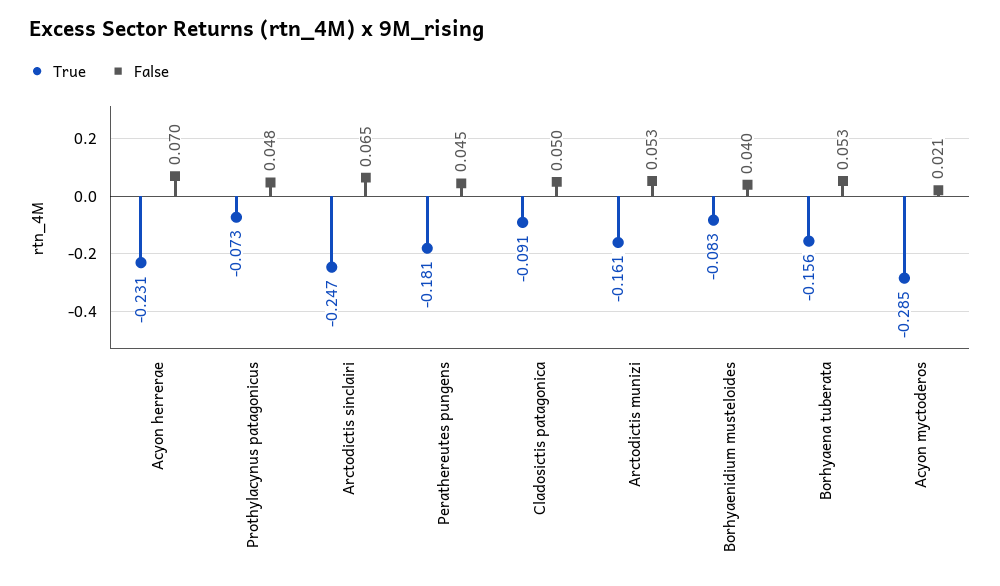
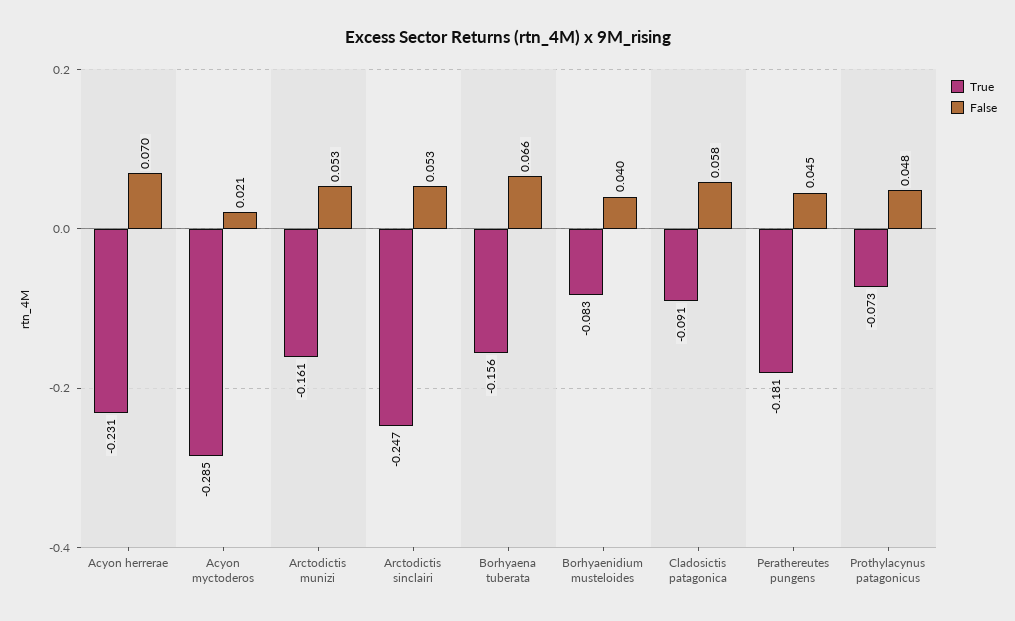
False, Arctodictis sinclairi: 0.065 -> 0.053
False, Cladosictis patagonica: 0.05 -> 0.058
False, Borhyaena tuberata: 0.053 -> 0.066

